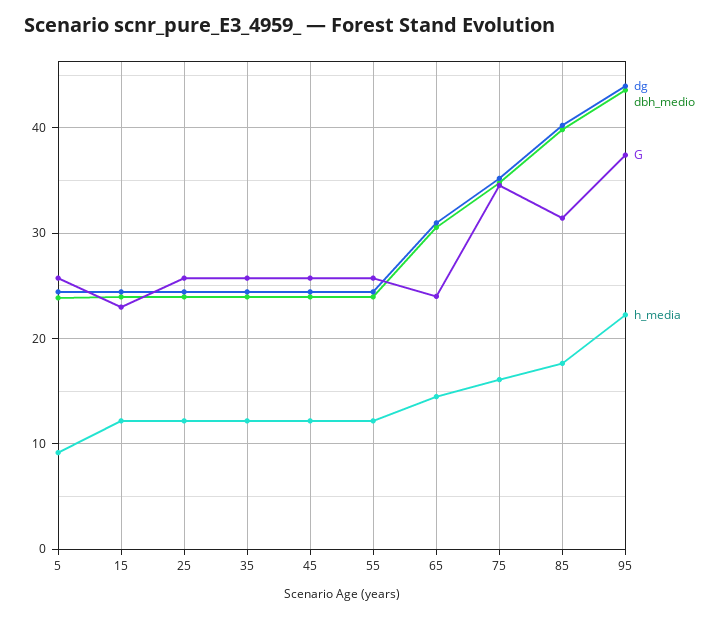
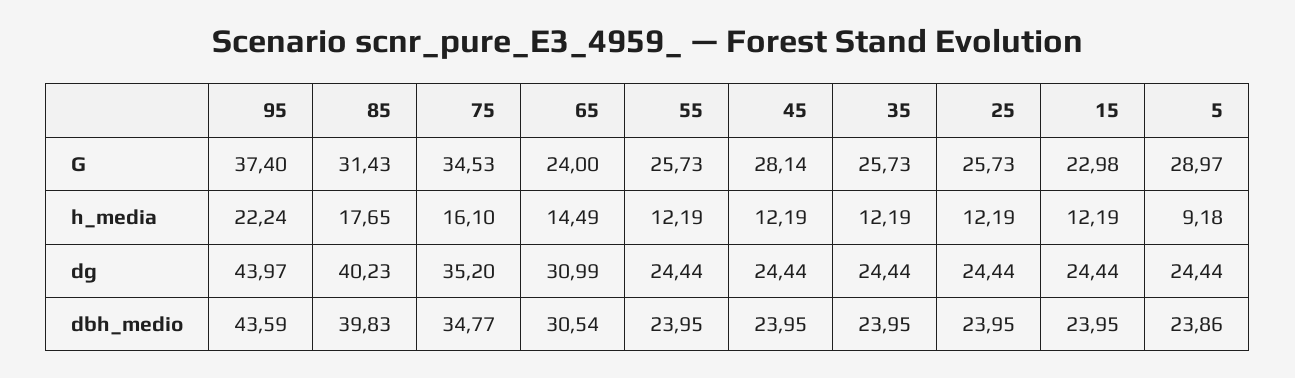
G, 5: 26 -> 28.97
G, 45: 26 -> 28.14

